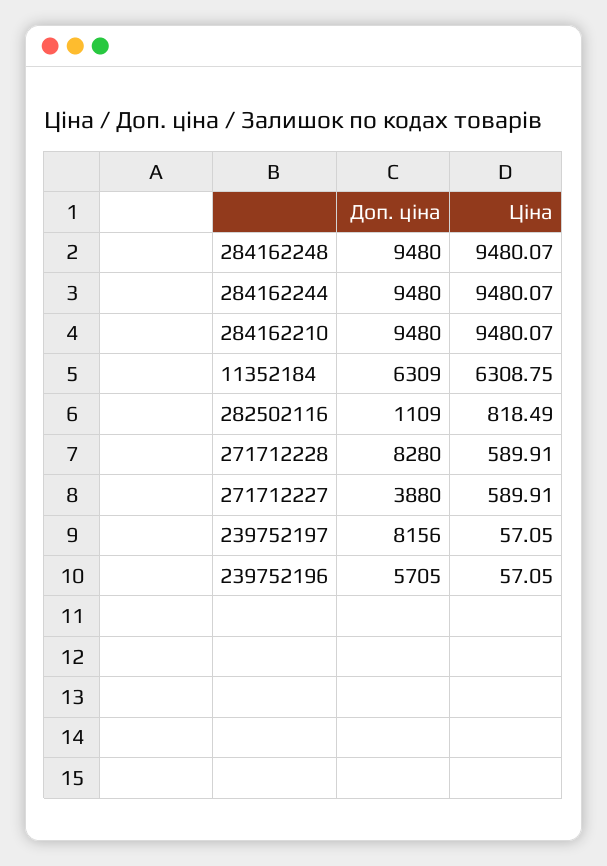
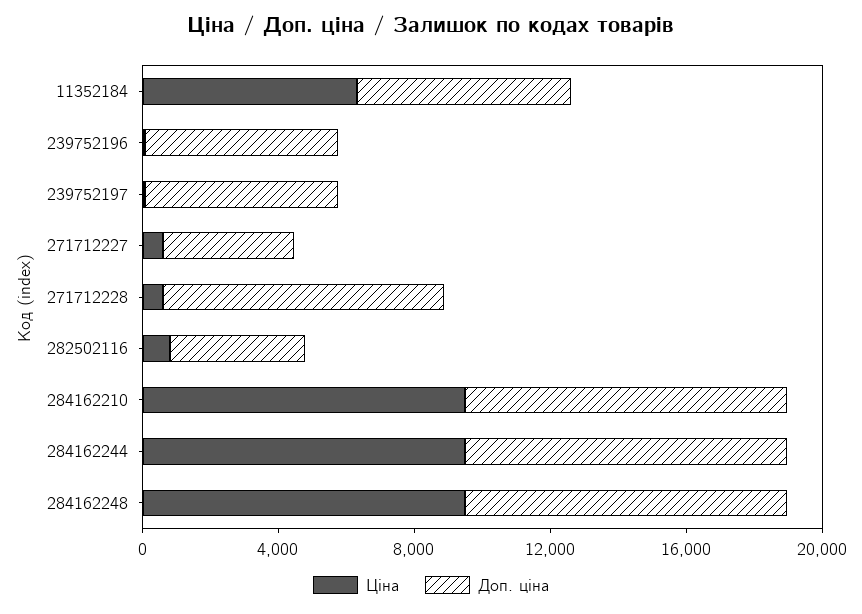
Доп. ціна, 282502116: 1109 -> 4000
Доп. ціна, 239752197: 8156 -> 6000

